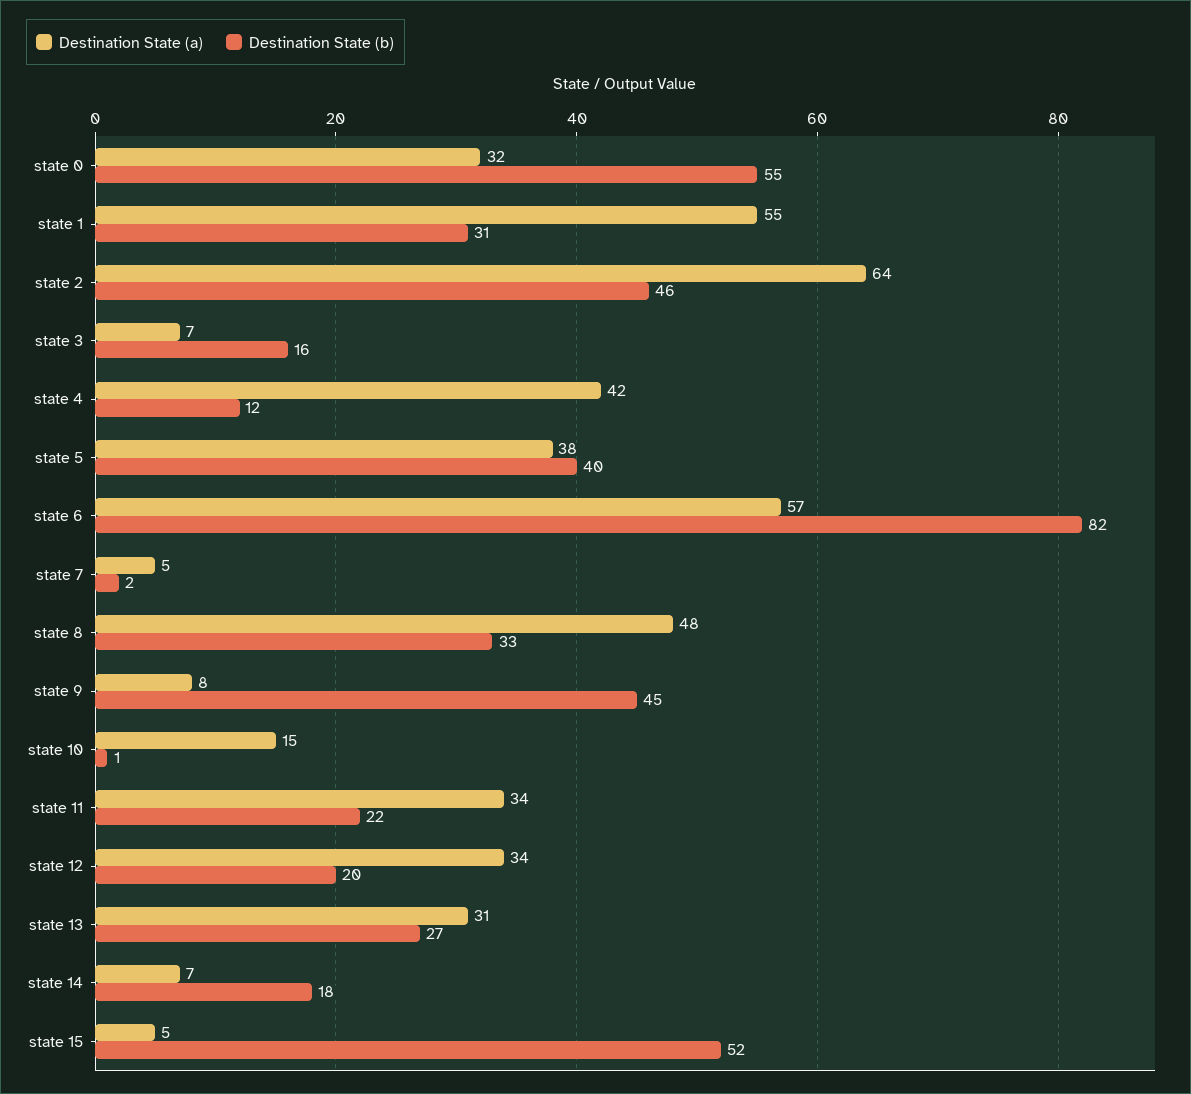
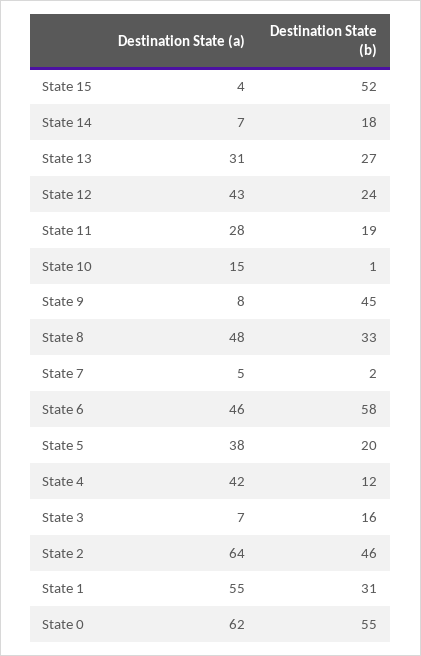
Destination State (a), state 0: 32 -> 62
Destination State (b), state 5: 40 -> 20
Destination State (a), state 6: 57 -> 46
Destination State (b), state 6: 82 -> 58
Destination State (a), state 11: 34 -> 28
Destination State (b), state 11: 22 -> 19
Destination State (a), state 12: 34 -> 43
Destination State (b), state 12: 20 -> 24
Destination State (a), state 15: 5 -> 4

